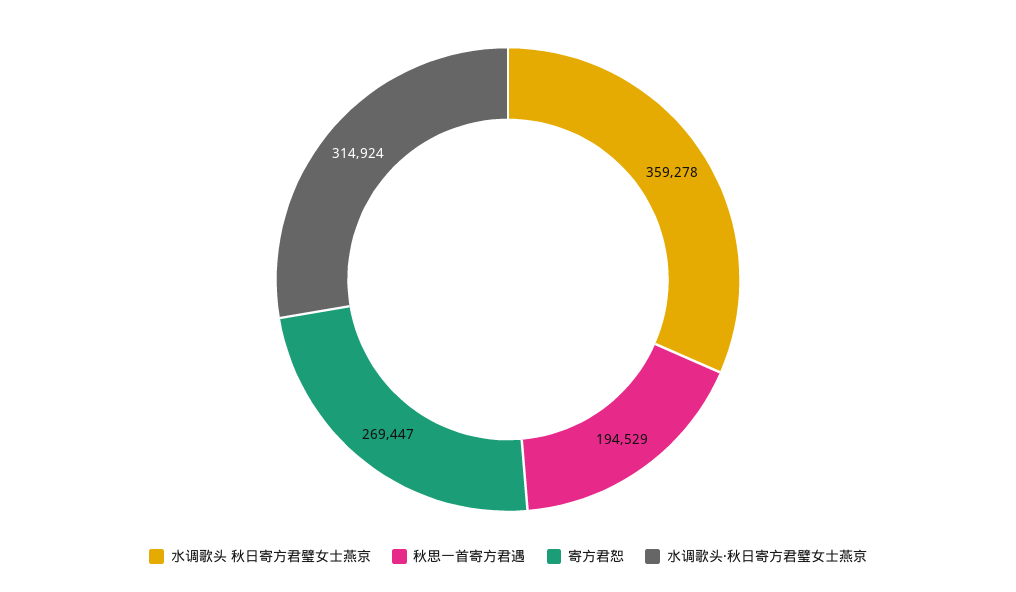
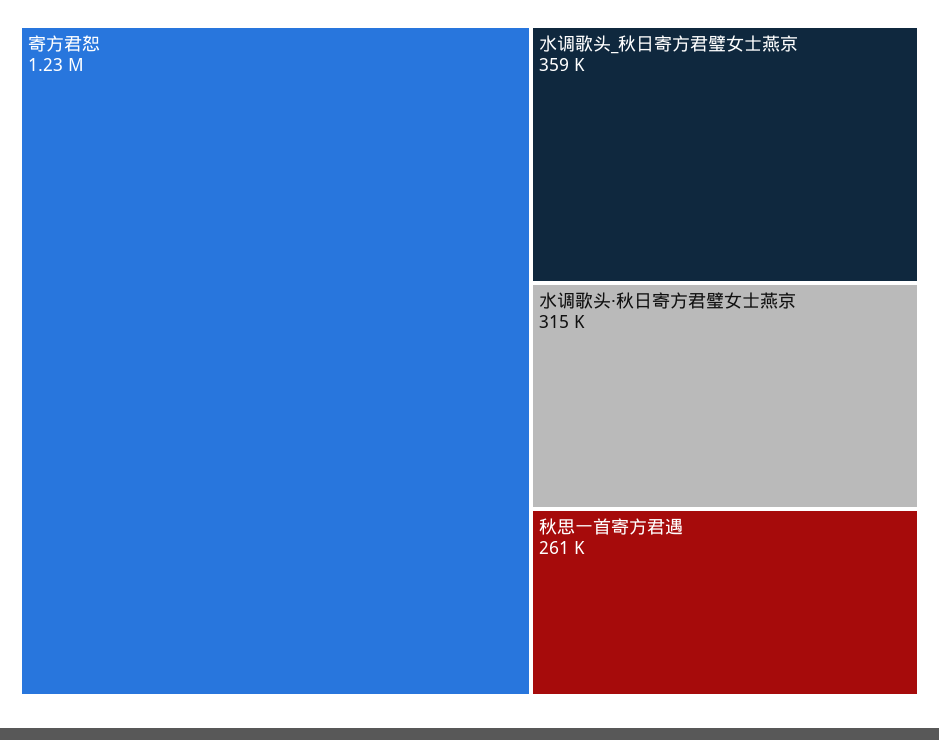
秋思一首寄方君遇: 194529 -> 261000
寄方君恕: 269447 -> 1230000

